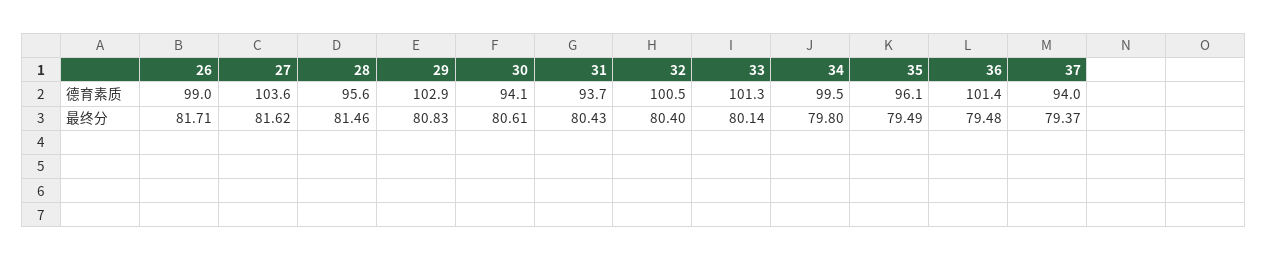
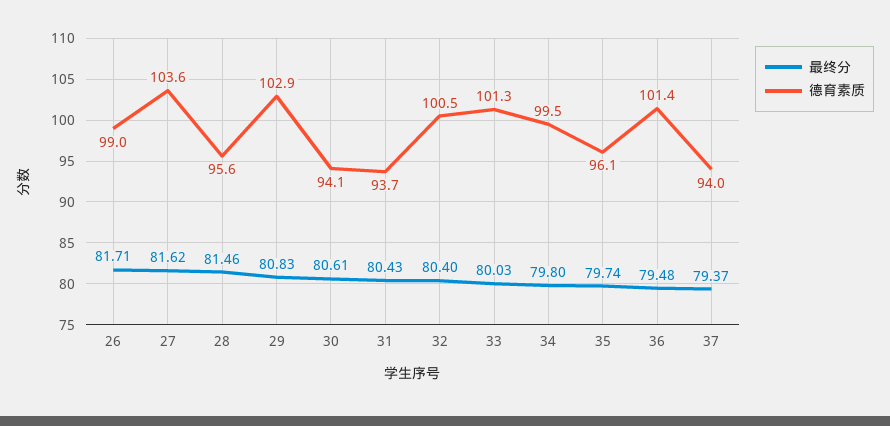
最终分, 33: 80.14 -> 80.03
最终分, 35: 79.49 -> 79.74

